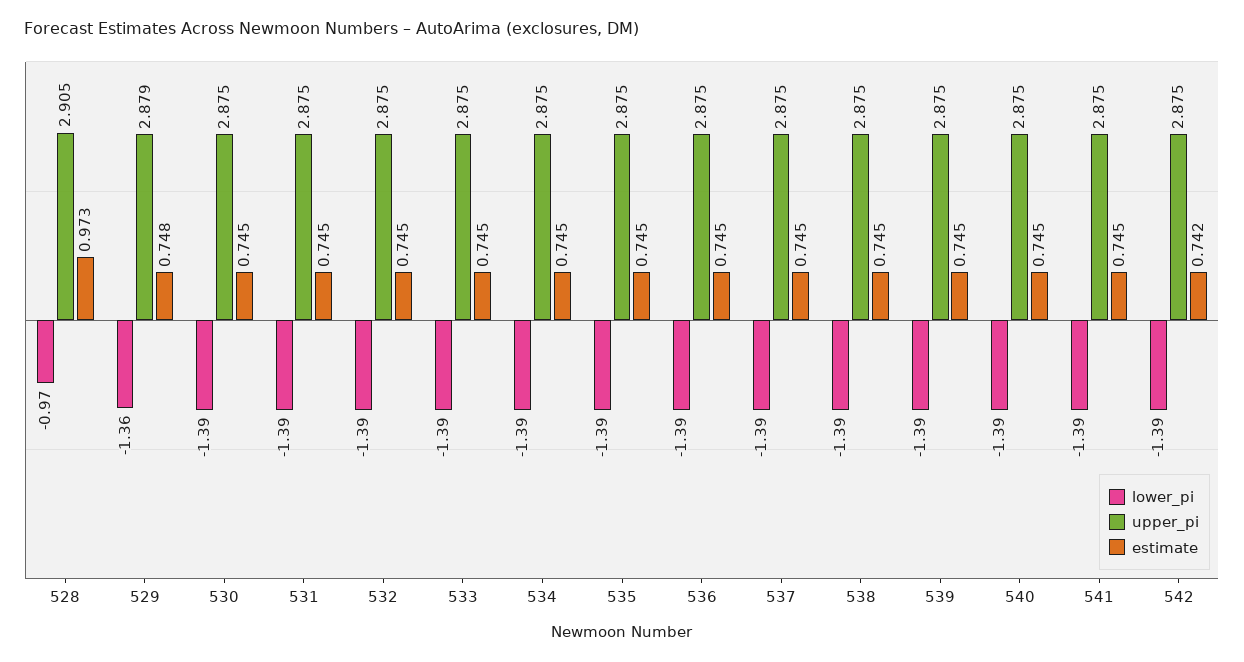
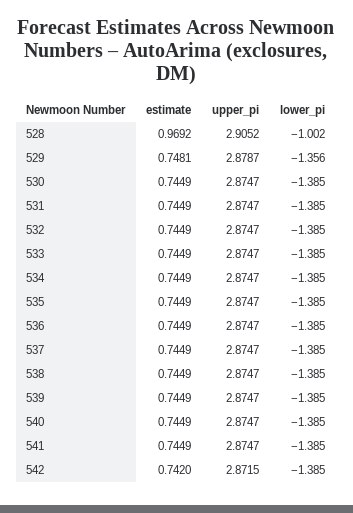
lower_pi, 528: -0.97 -> -1.002
estimate, 528: 0.973 -> 0.9692
upper_pi, 542: 2.875 -> 2.8715

